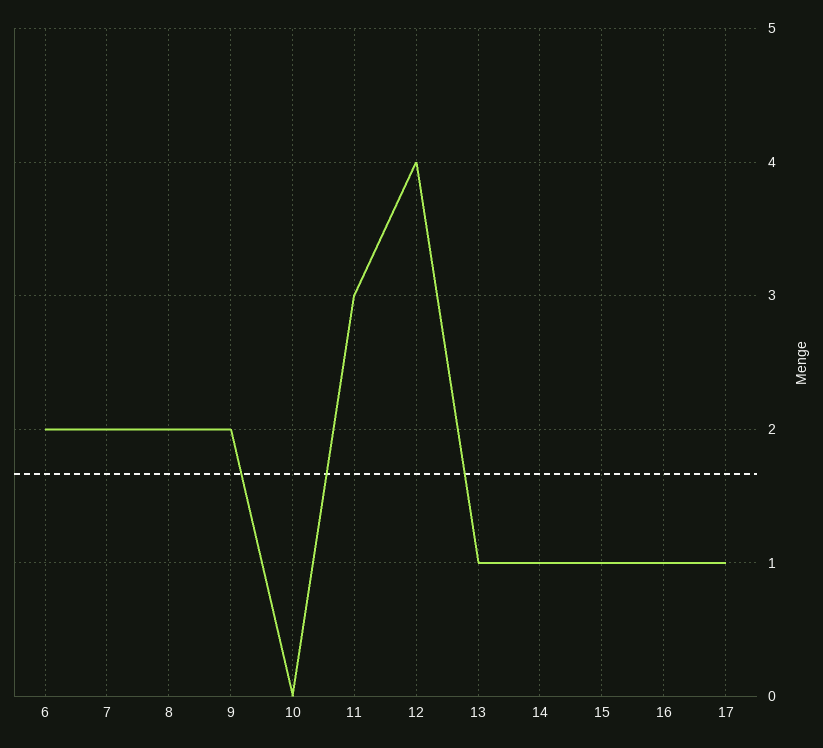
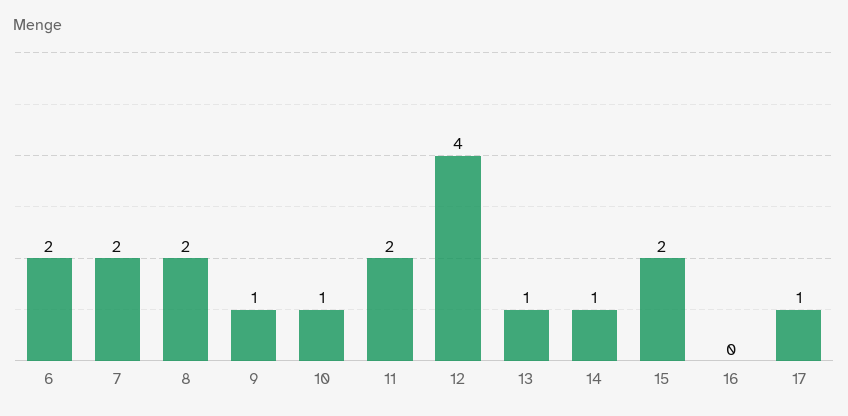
9: 2 -> 1
10: 0 -> 1
11: 3 -> 2
15: 1 -> 2
16: 1 -> 0

